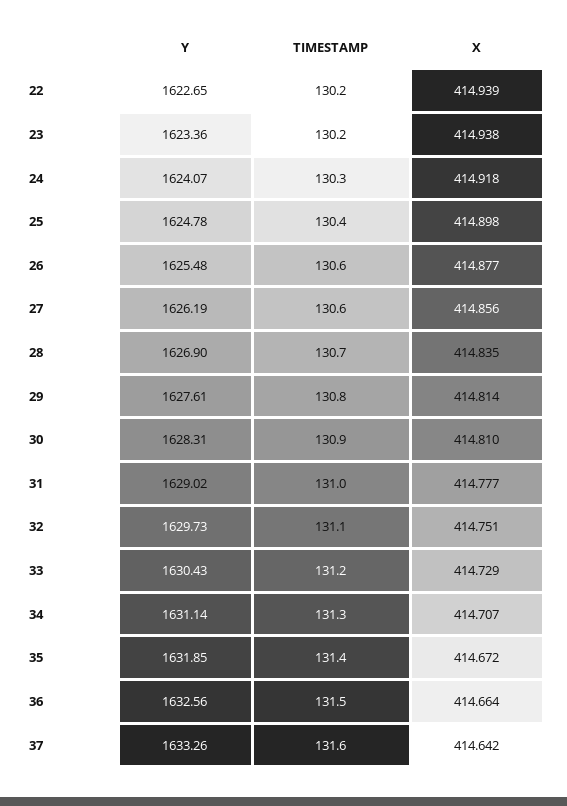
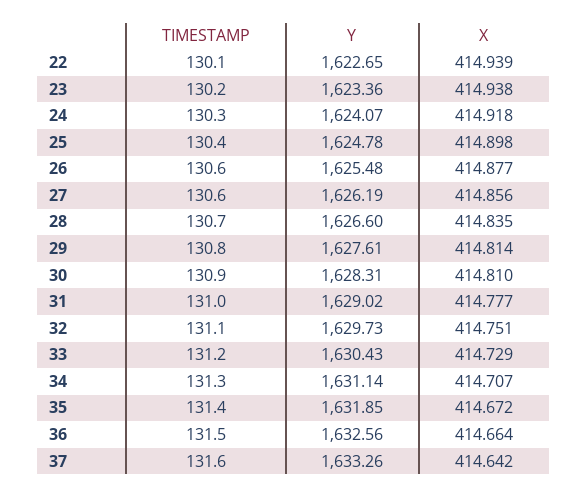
TIMESTAMP, 22: 130.2 -> 130.1
Y, 28: 1626.9 -> 1626.6

